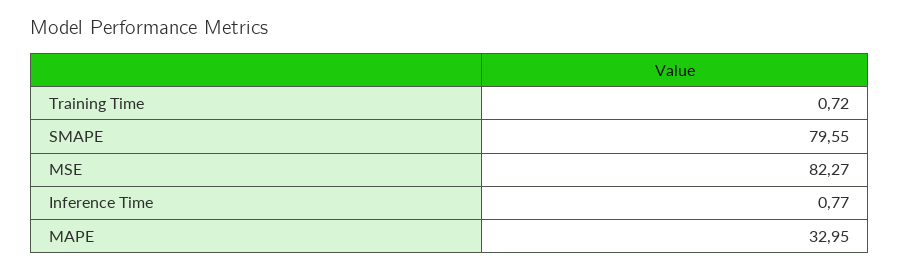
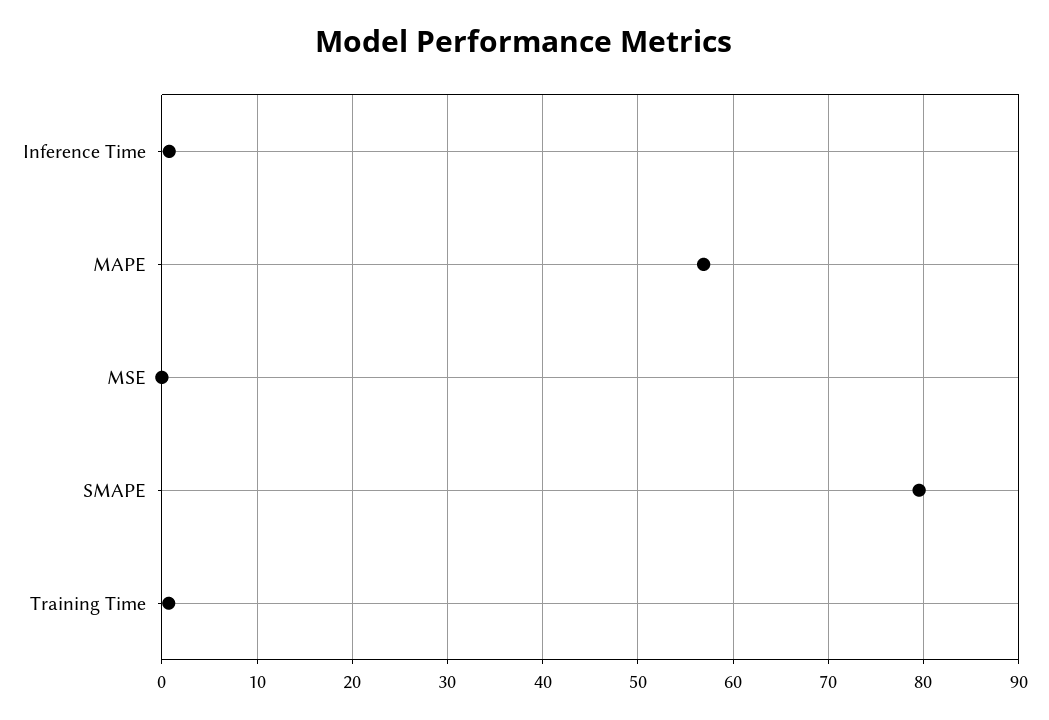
MSE: 82.27 -> 0
MAPE: 32.95 -> 57

